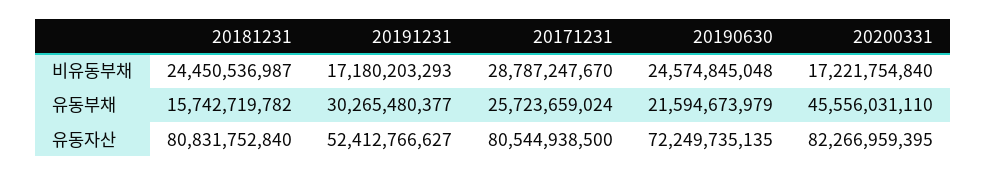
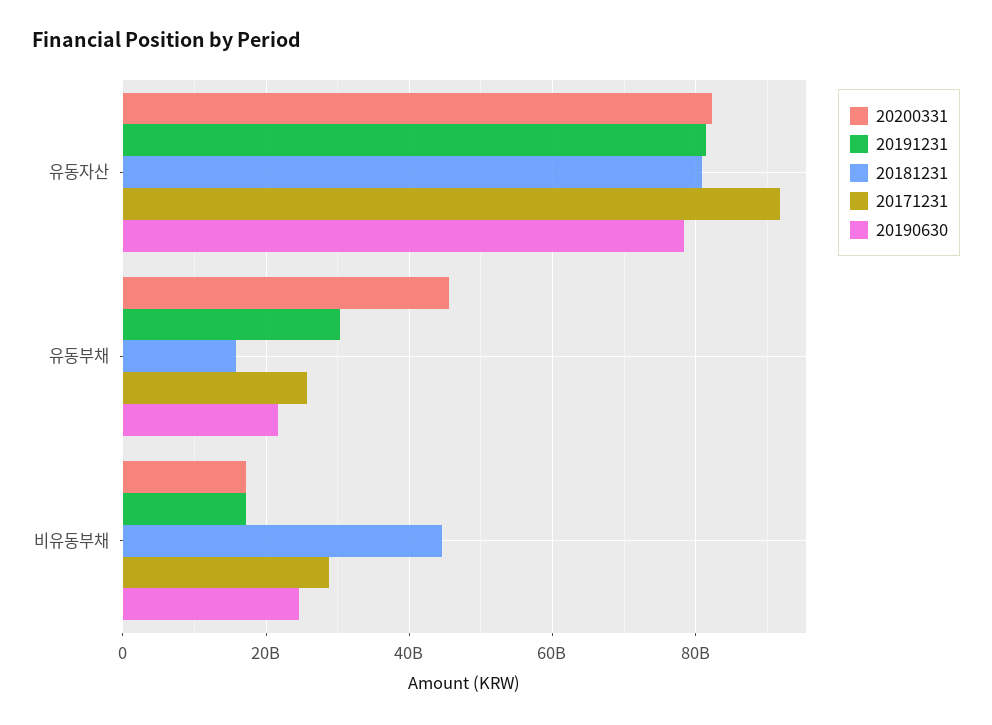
20181231, 비유동부채: 24450536987 -> 44000000000
20191231, 유동자산: 52412766627 -> 82000000000
20171231, 유동자산: 80544938500 -> 92000000000
20190630, 유동자산: 72249735135 -> 78000000000

